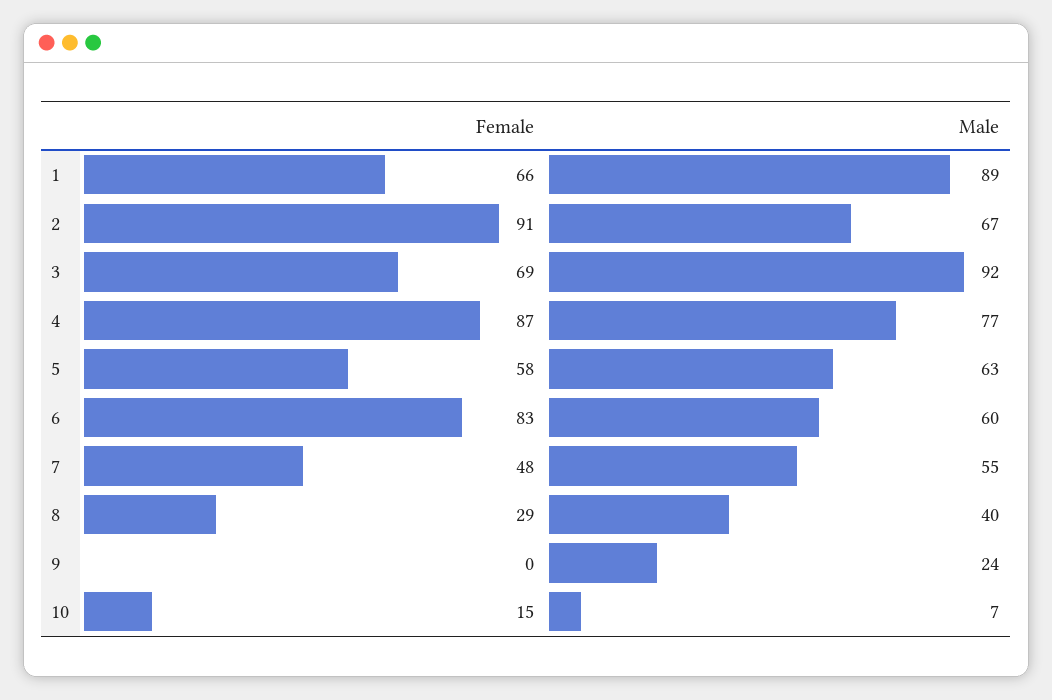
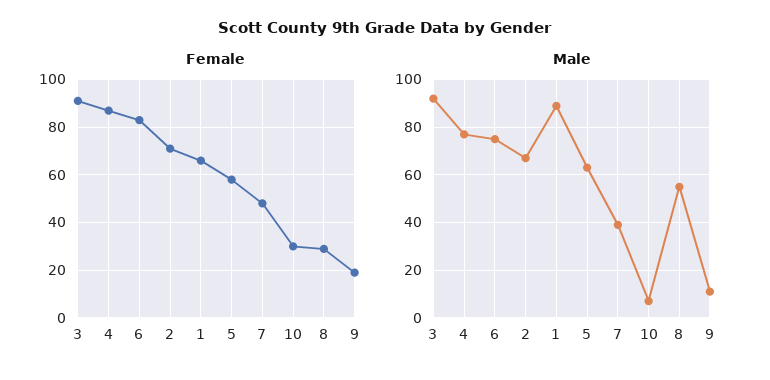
Female, 2: 91 -> 70
Female, 3: 69 -> 90
Male, 6: 60 -> 75
Male, 7: 55 -> 40
Male, 8: 40 -> 55
Female, 9: 0 -> 20
Male, 9: 24 -> 10
Female, 10: 15 -> 30

